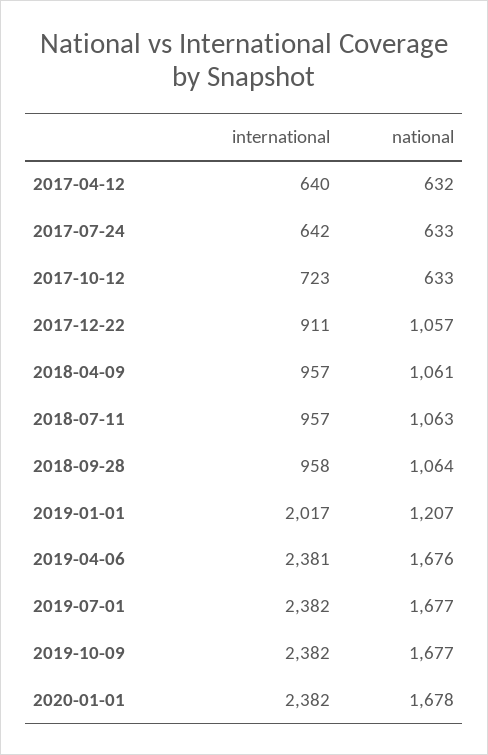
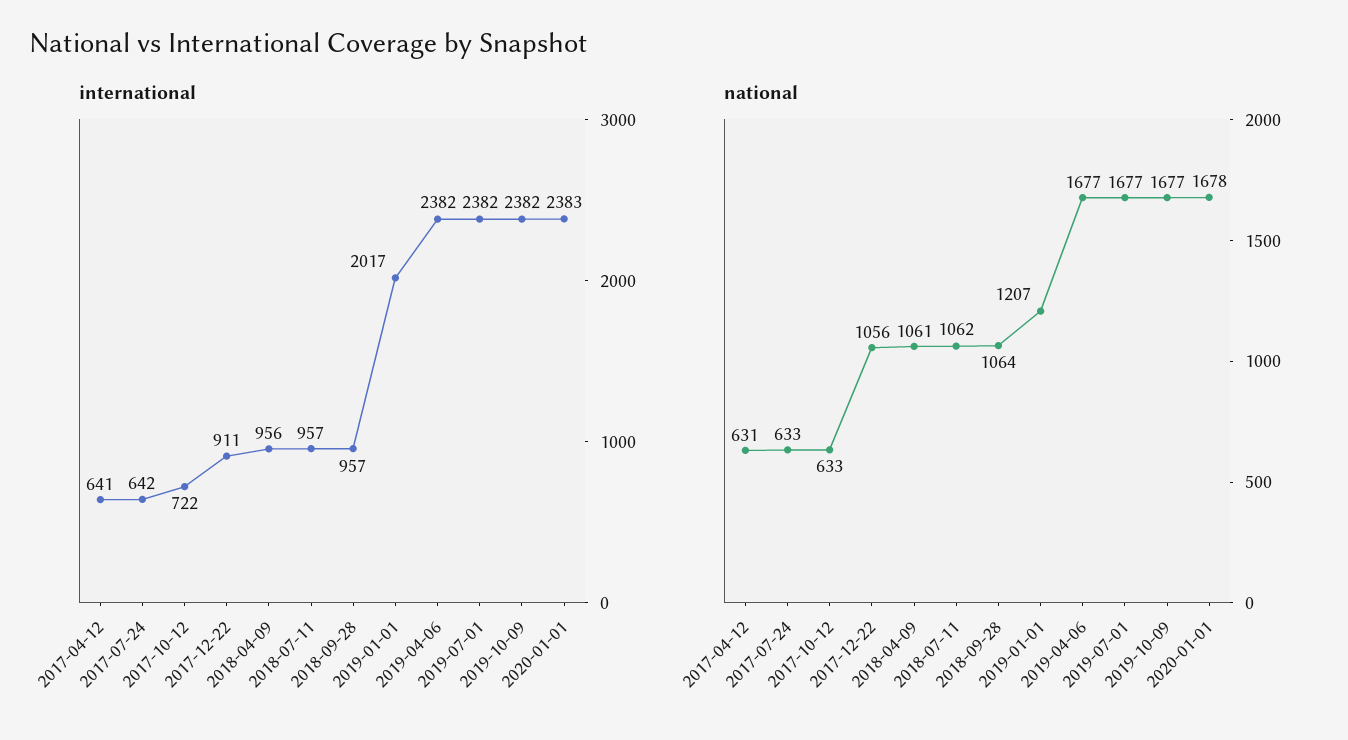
international, 2017-04-12: 640 -> 641
national, 2017-04-12: 632 -> 631
international, 2017-10-12: 723 -> 722
national, 2017-12-22: 1057 -> 1056
international, 2018-04-09: 957 -> 956
national, 2018-07-11: 1063 -> 1062
international, 2018-09-28: 958 -> 957
international, 2019-04-06: 2381 -> 2382
national, 2019-04-06: 1676 -> 1677
international, 2020-01-01: 2382 -> 2383

